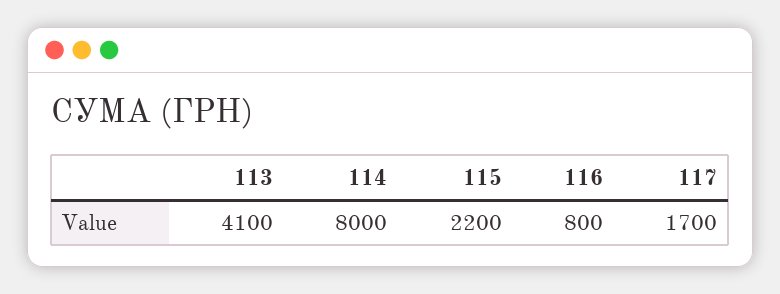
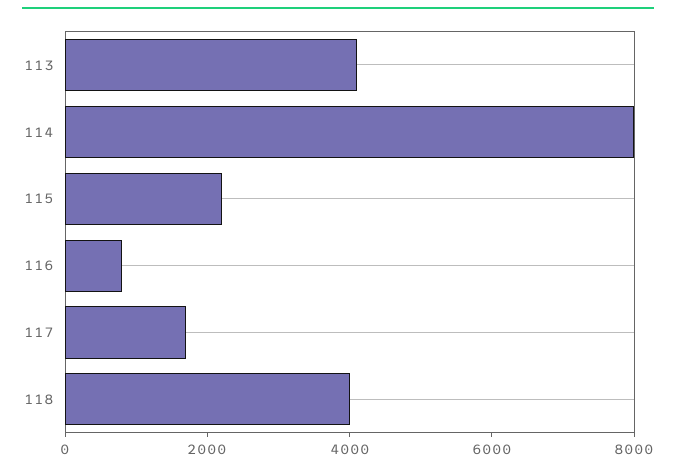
118: none -> 4000

